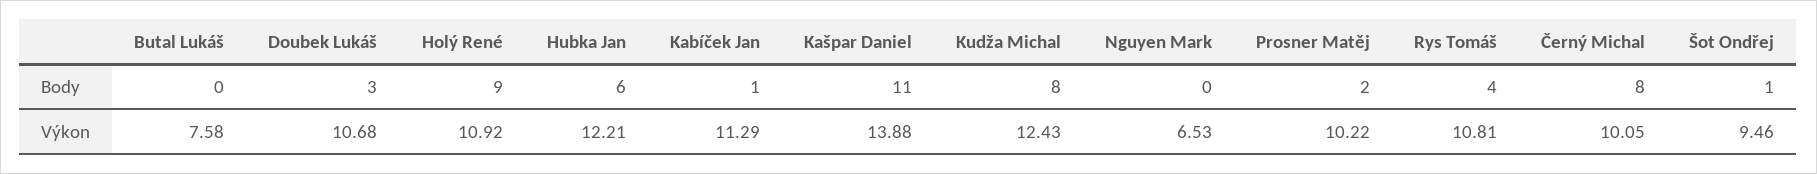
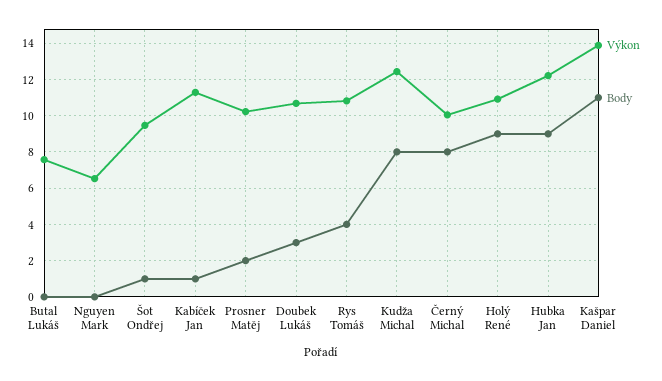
Body, Hubka Jan: 6 -> 9

